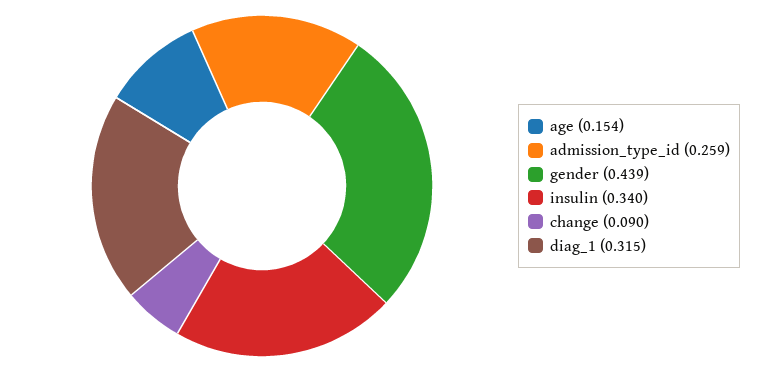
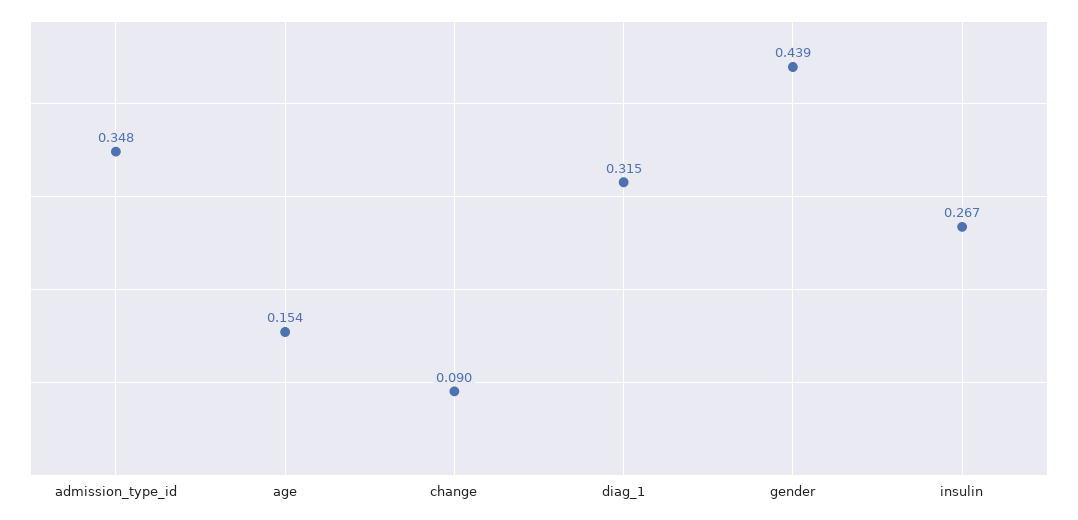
admission_type_id: 0.259 -> 0.348
insulin: 0.34 -> 0.267

